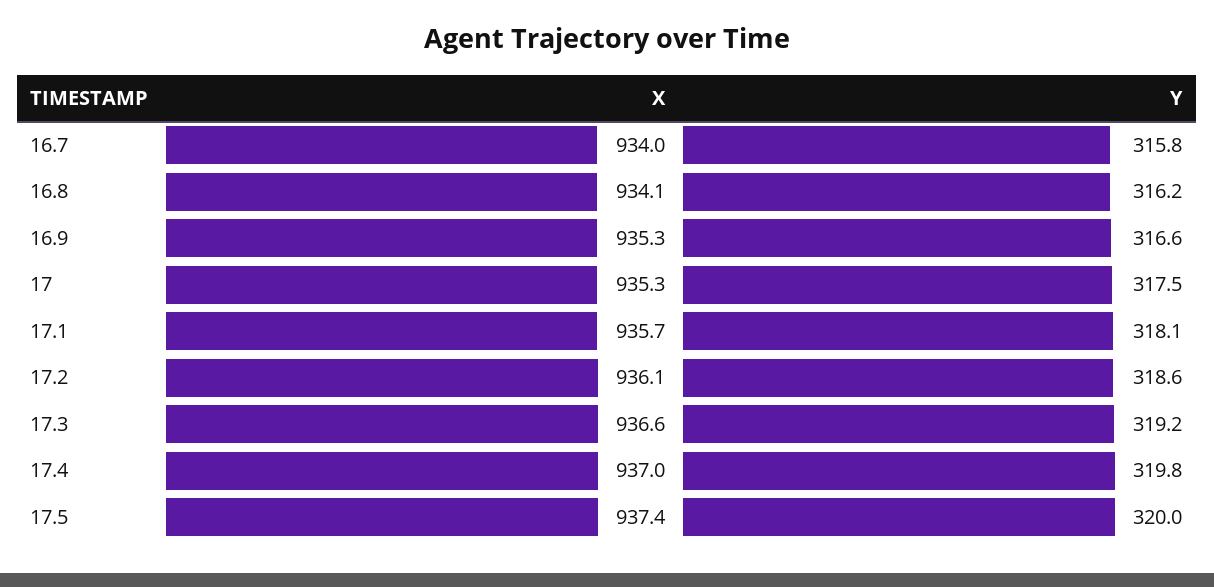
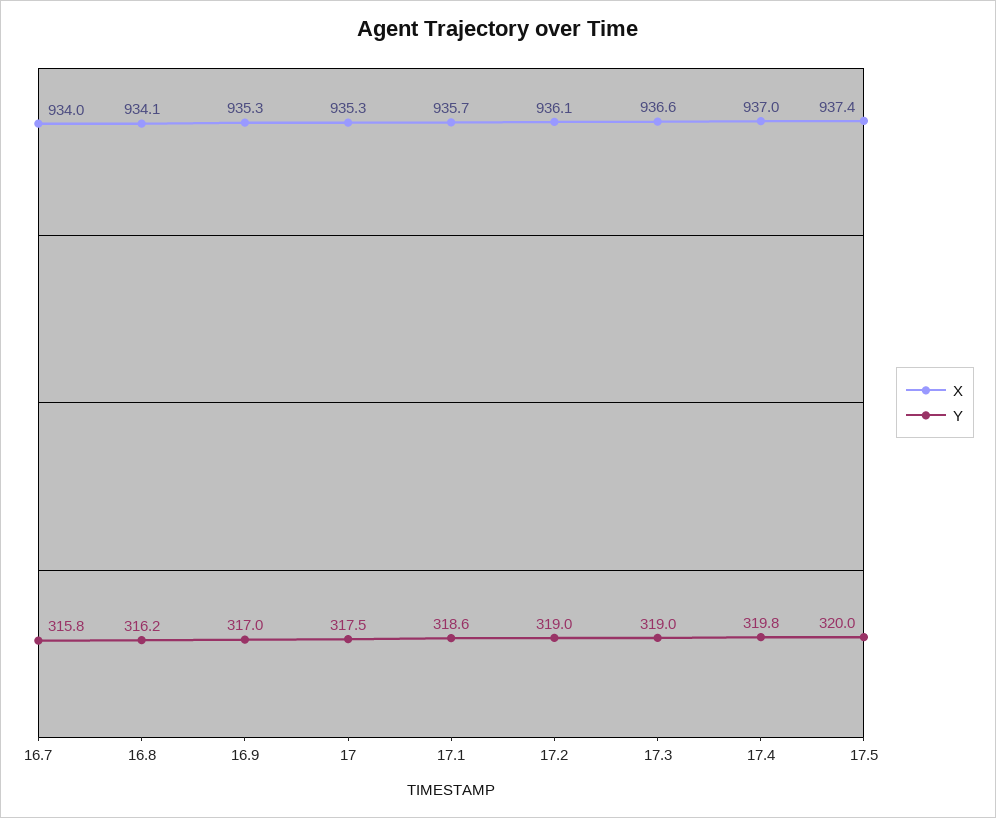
Y, 16.9: 316.6 -> 317
Y, 17.1: 318.1 -> 318.6
Y, 17.2: 318.6 -> 319
Y, 17.3: 319.2 -> 319

